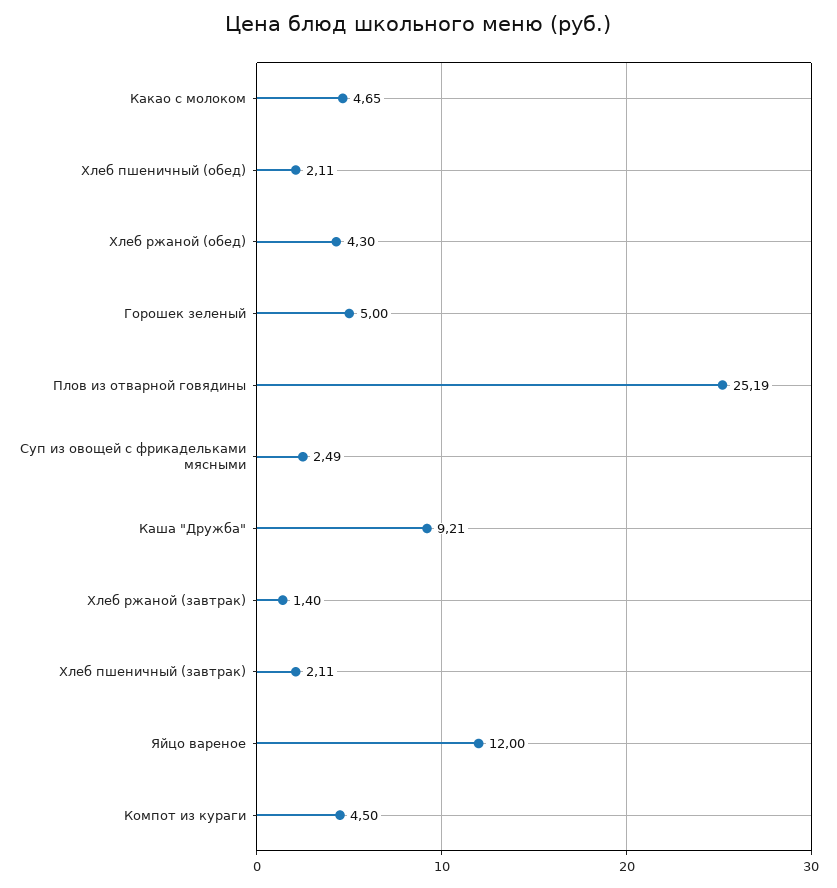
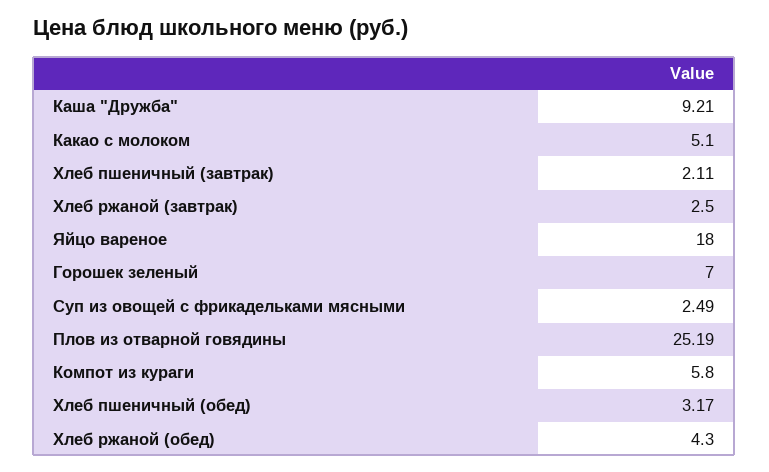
Какао с молоком: 4.65 -> 5.1
Хлеб пшеничный (обед): 2.11 -> 3.17
Горошек зеленый: 5 -> 7
Хлеб ржаной (завтрак): 1.4 -> 2.5
Яйцо вареное: 12 -> 18
Компот из кураги: 4.5 -> 5.8

